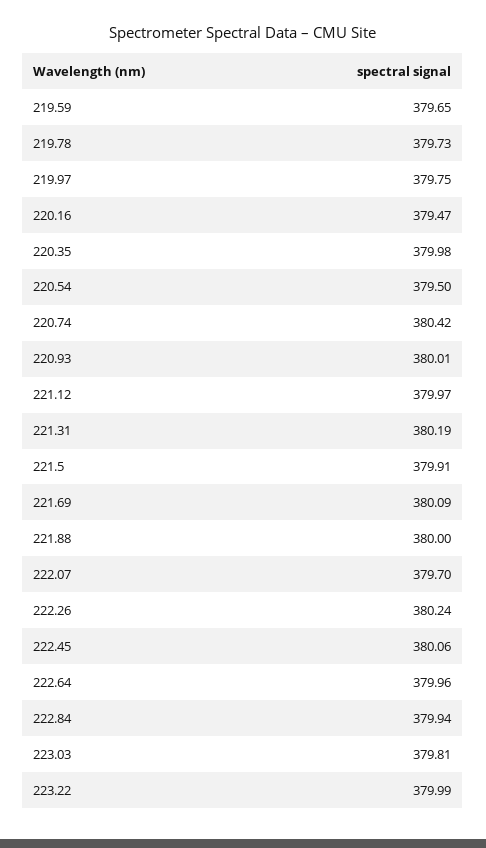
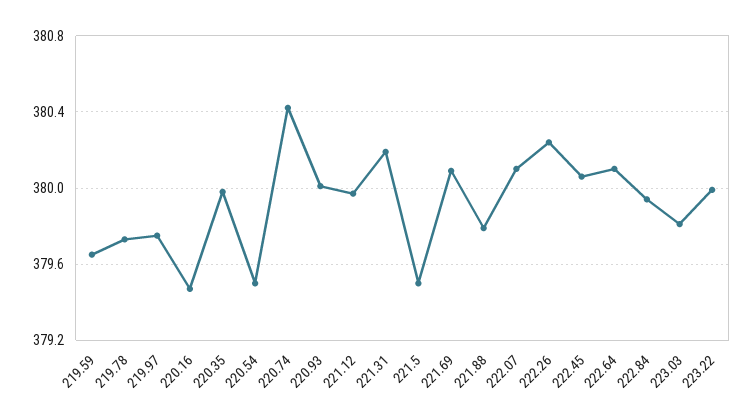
221.5: 379.91 -> 379.5
221.88: 380 -> 379.8
222.07: 379.7 -> 380.1
222.64: 379.96 -> 380.1

